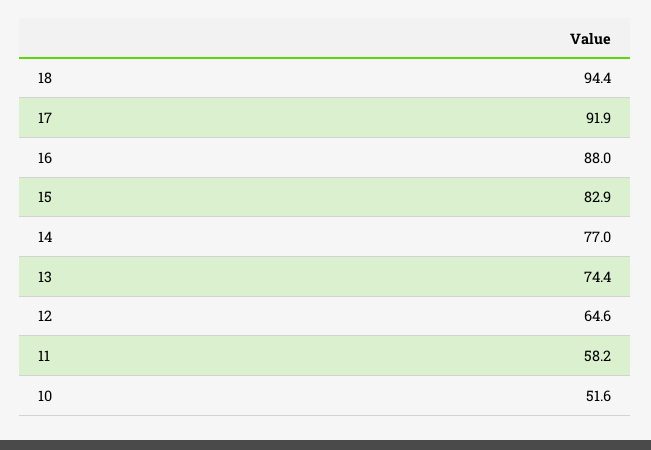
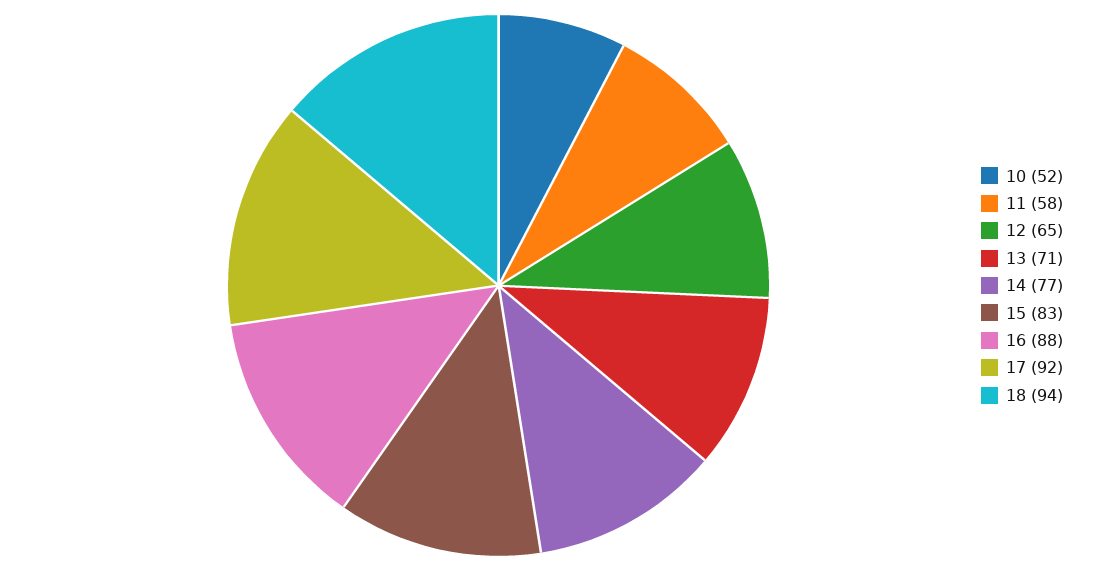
13: 74.4 -> 71

